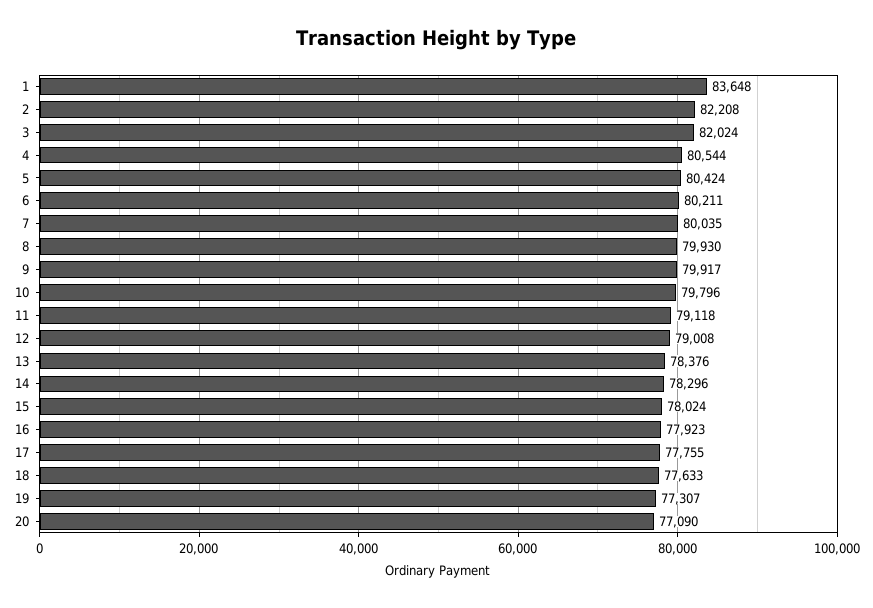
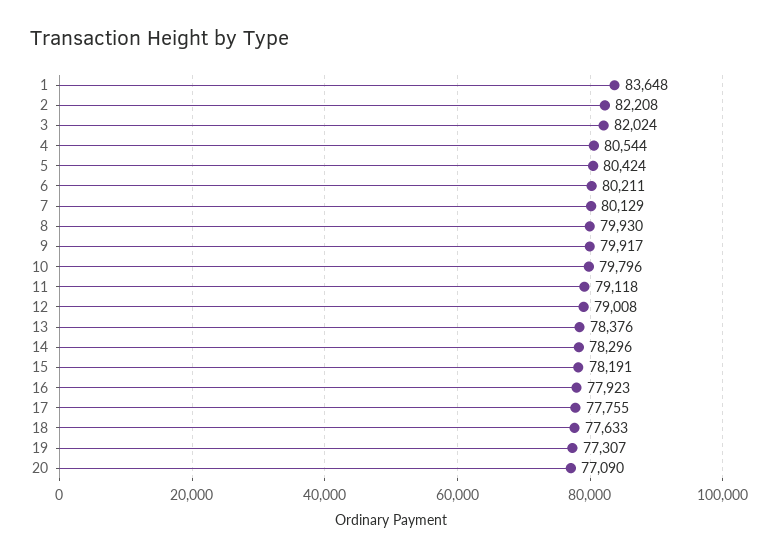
7: 80035 -> 80129
15: 78024 -> 78191

